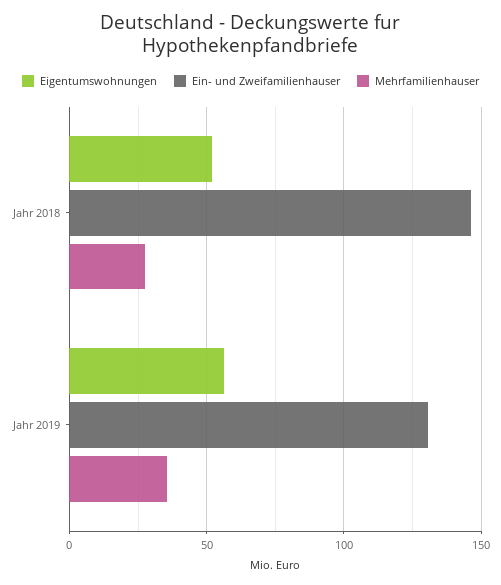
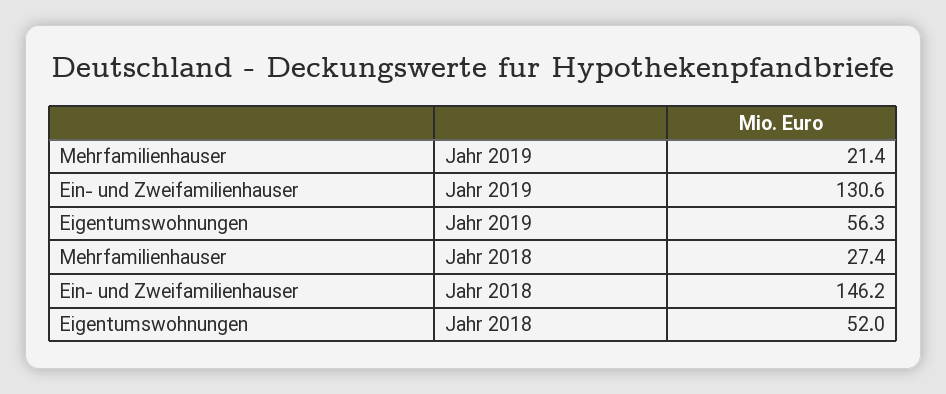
Mehrfamilienhauser, Jahr 2019: 35 -> 21.4

